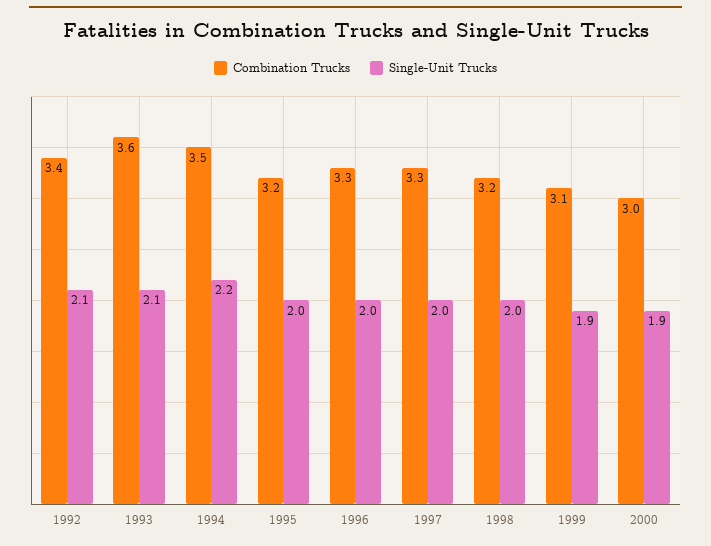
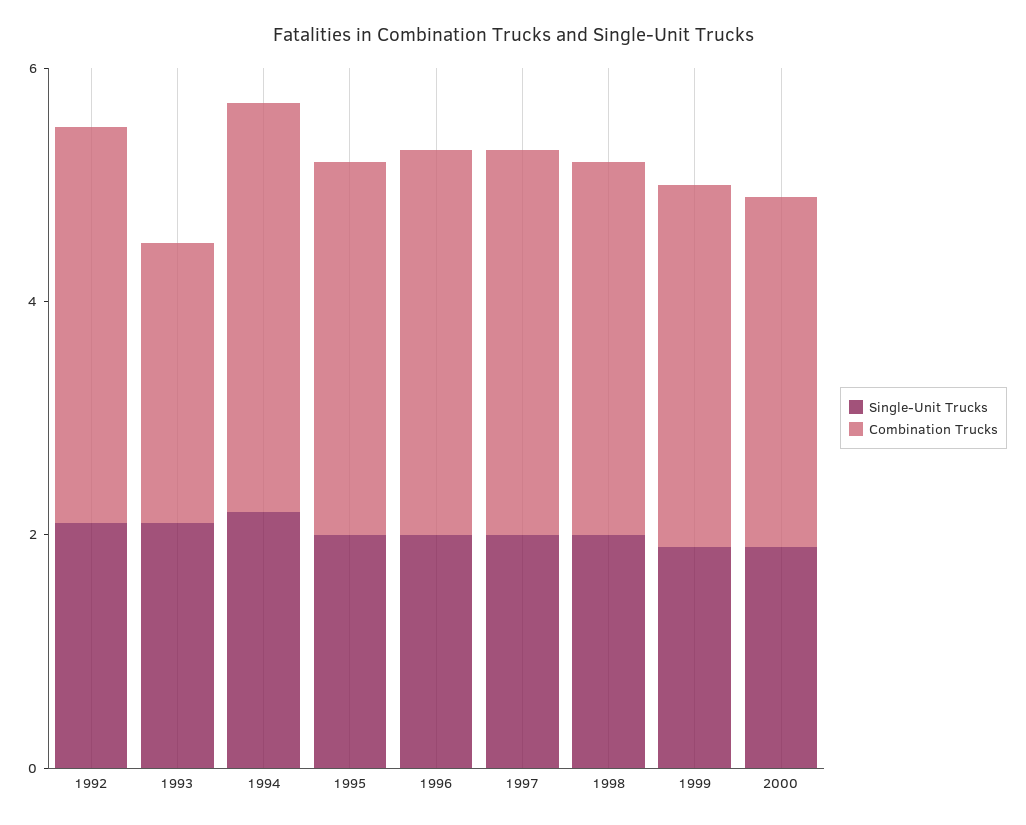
Combination Trucks, 1993: 3.6 -> 2.5

